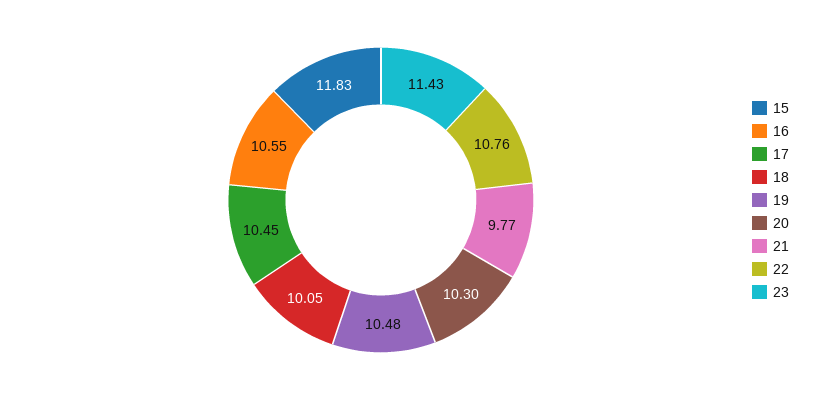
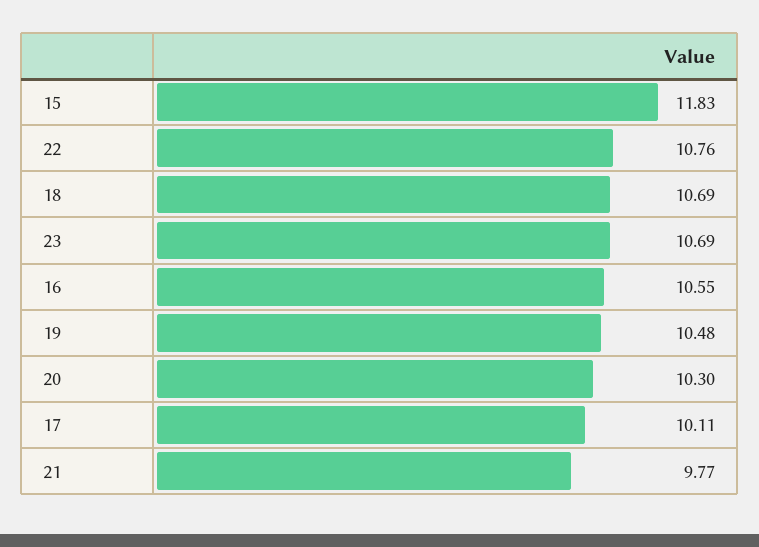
17: 10.45 -> 10.11
18: 10.05 -> 10.69
23: 11.43 -> 10.69

